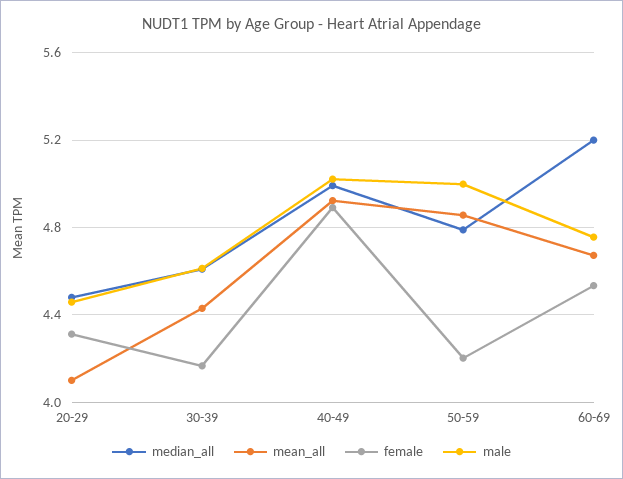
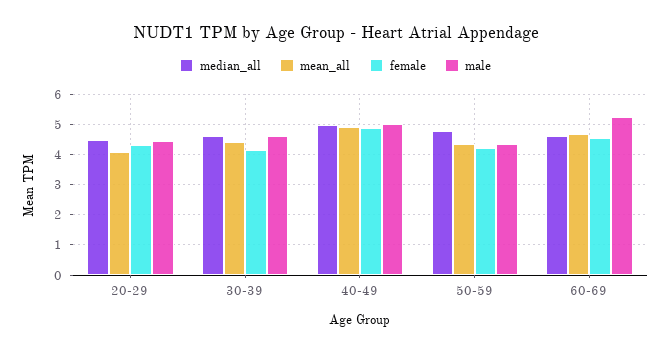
mean_all, 50-59: 4.85 -> 4.4
male, 50-59: 5 -> 4.4
median_all, 60-69: 5.2 -> 4.6
male, 60-69: 4.75 -> 5.2

